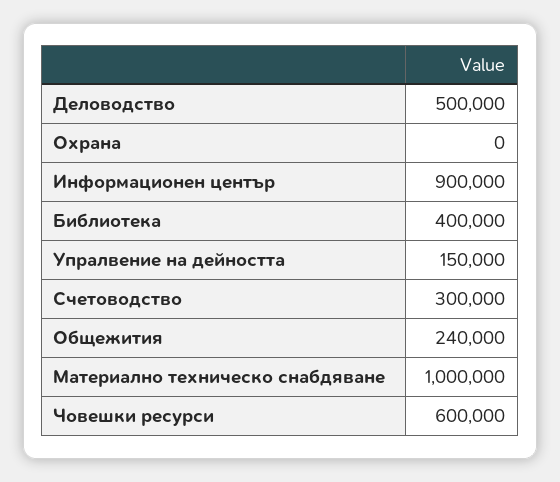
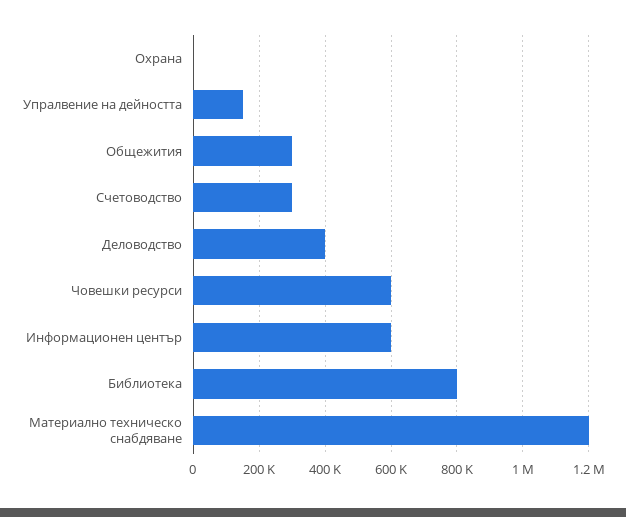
Деловодство: 500000 -> 400000
Информационен център: 900000 -> 600000
Библиотека: 400000 -> 800000
Общежития: 240000 -> 300000
Материално техническо снабдяване: 1000000 -> 1200000

